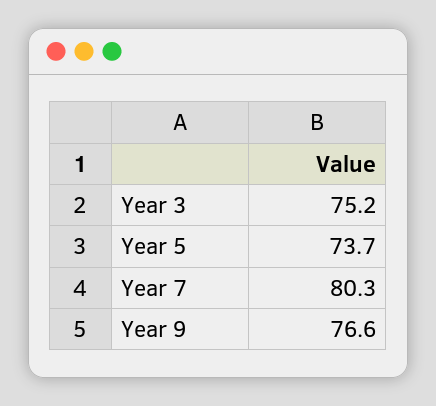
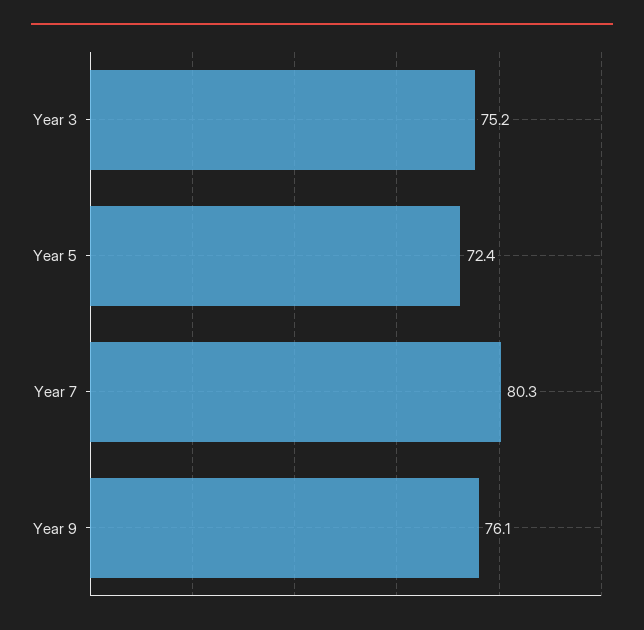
Year 5: 73.7 -> 72.4
Year 9: 76.6 -> 76.1

